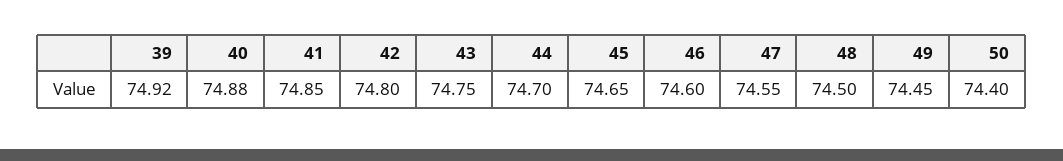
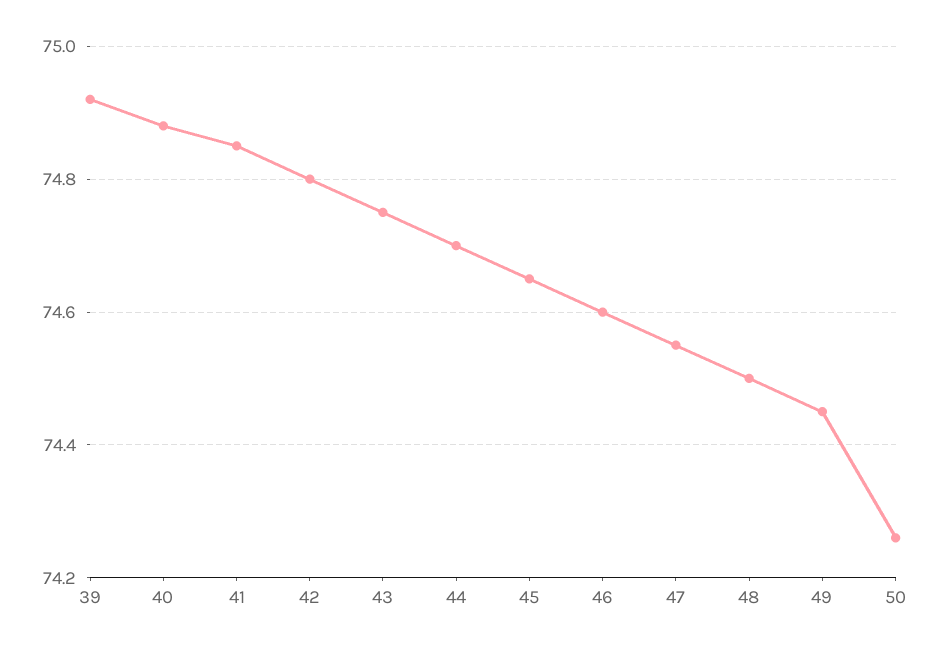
50: 74.4 -> 74.25

